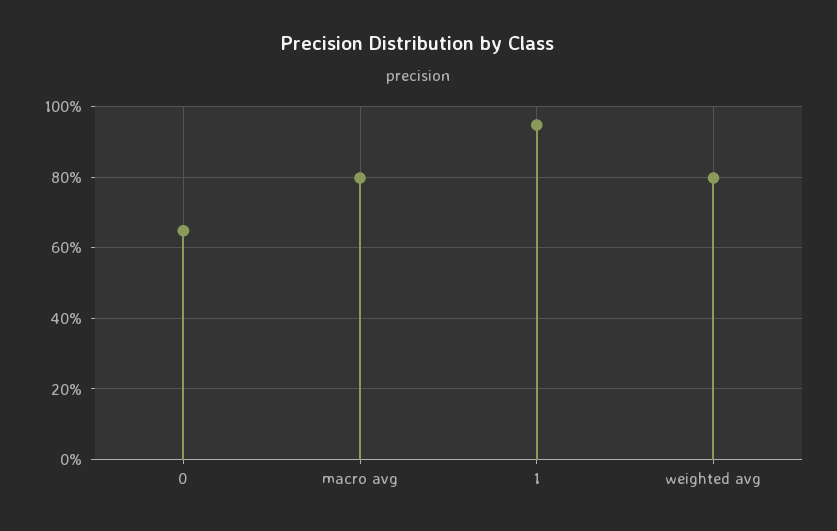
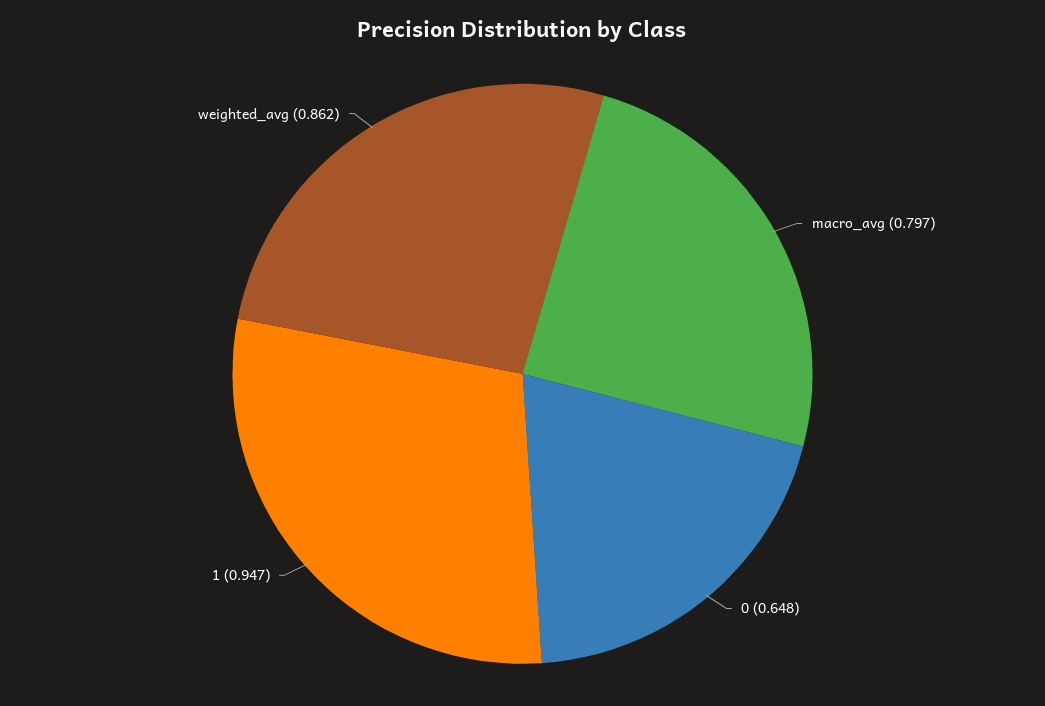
weighted avg: 0.8 -> 0.862

